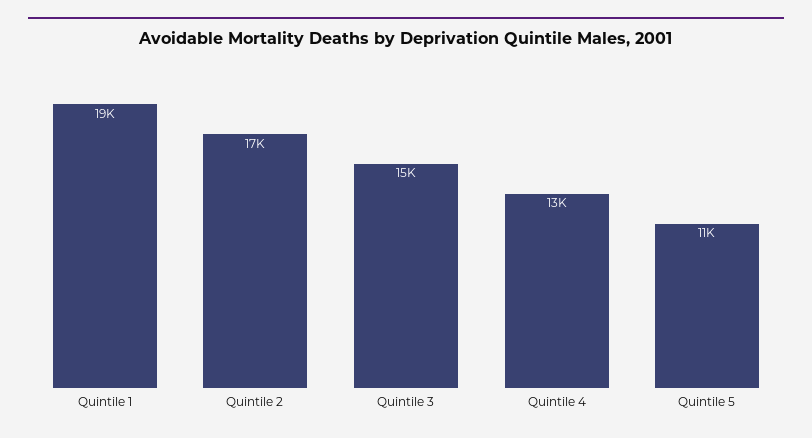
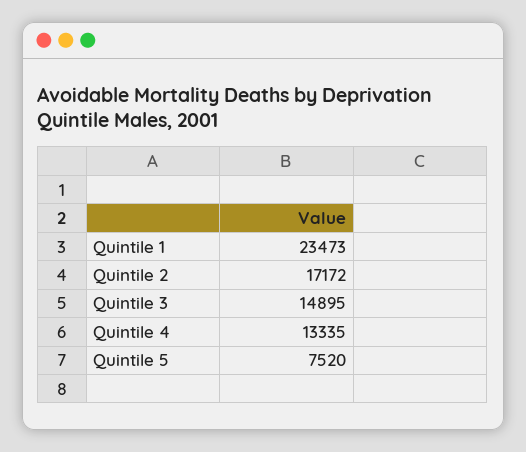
Quintile 1: 19000 -> 23473
Quintile 5: 11000 -> 7520

